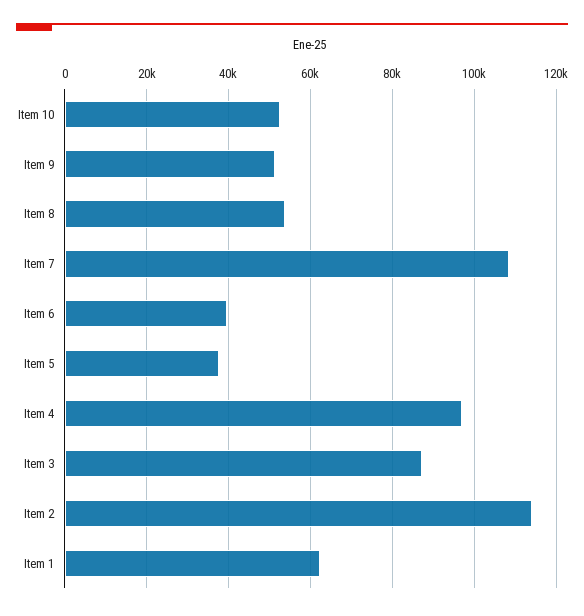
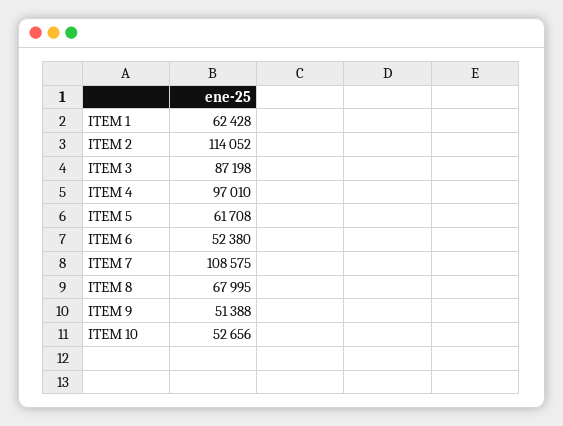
Item 8: 54000 -> 67995
Item 6: 40000 -> 52380
Item 5: 38000 -> 61708

